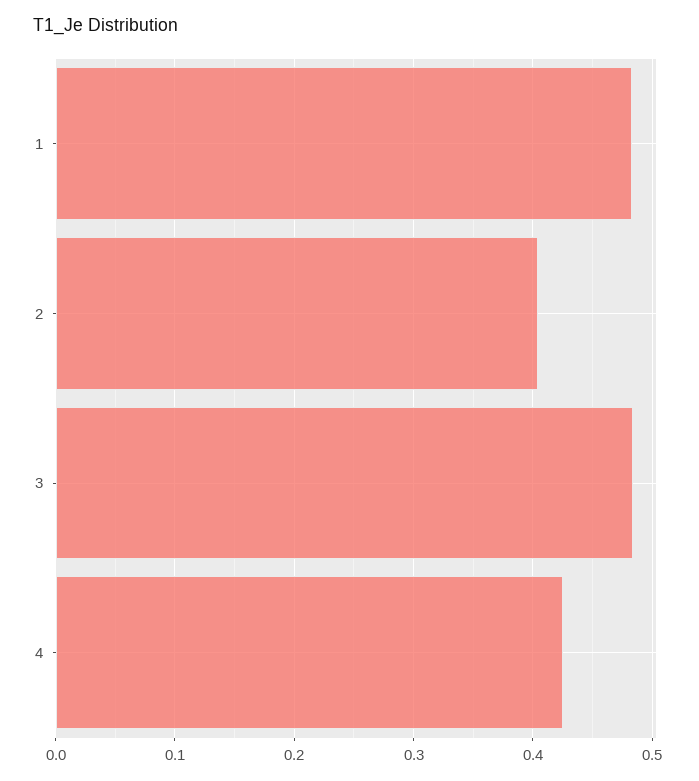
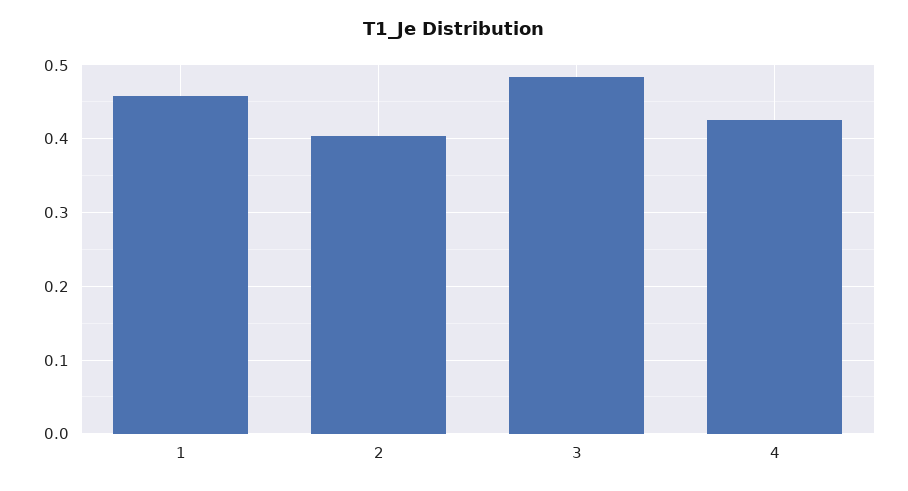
1: 0.48 -> 0.46

